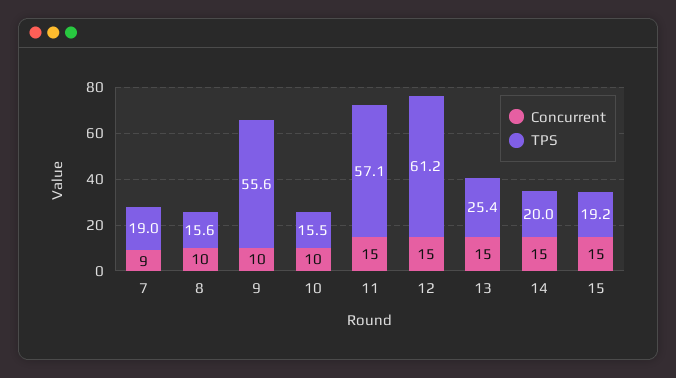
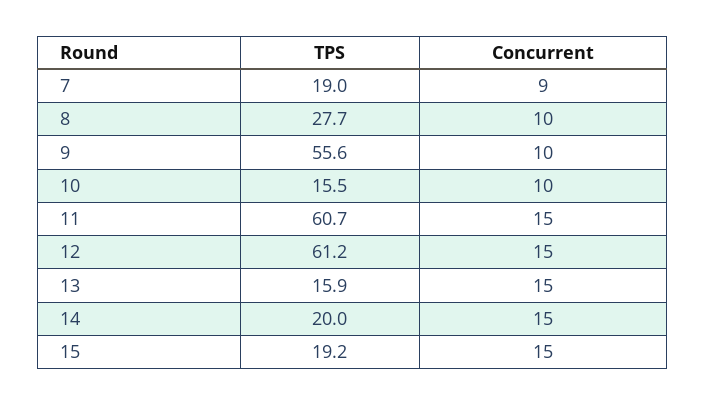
TPS, 8: 15.6 -> 27.7
TPS, 11: 57.1 -> 60.7
TPS, 13: 25.4 -> 15.9

